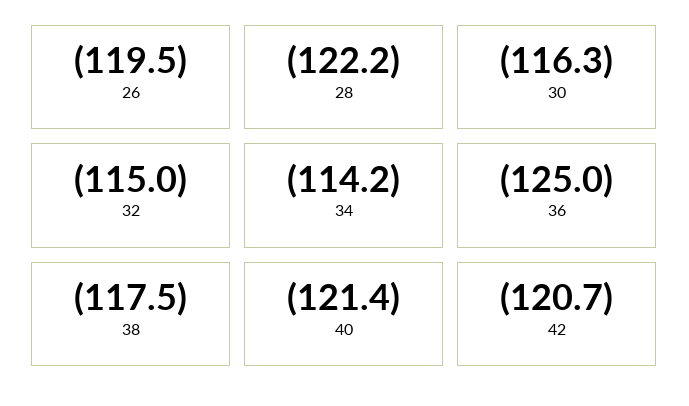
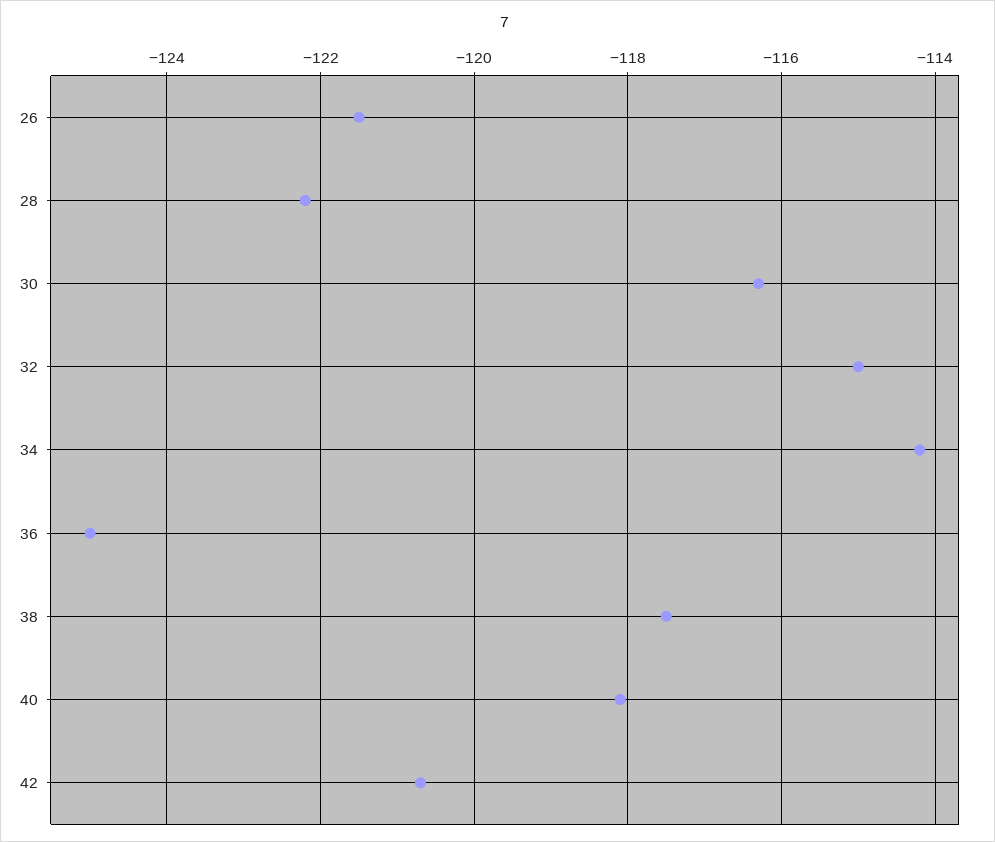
26: -119.5 -> -121.5
40: -121.4 -> -118

